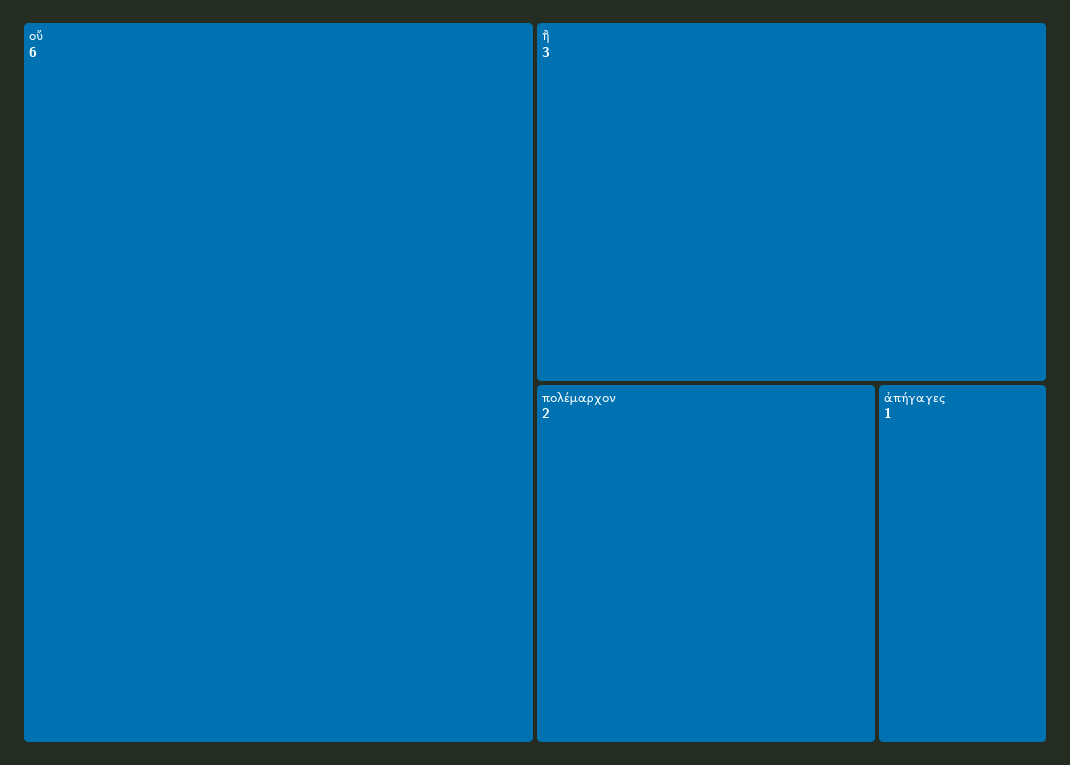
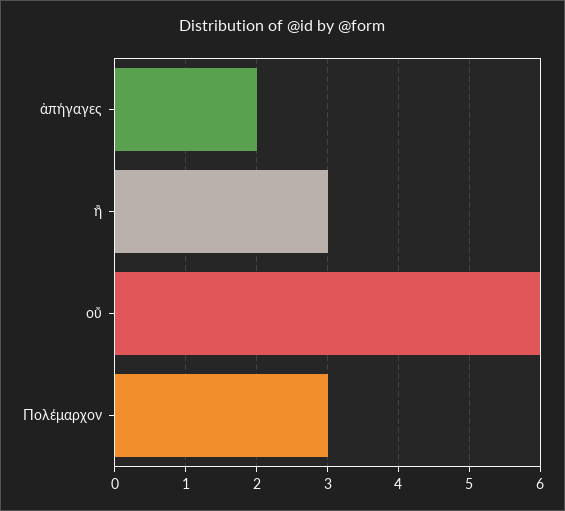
πολέμαρχον: 2 -> 3
ἀπήγαγες: 1 -> 2

